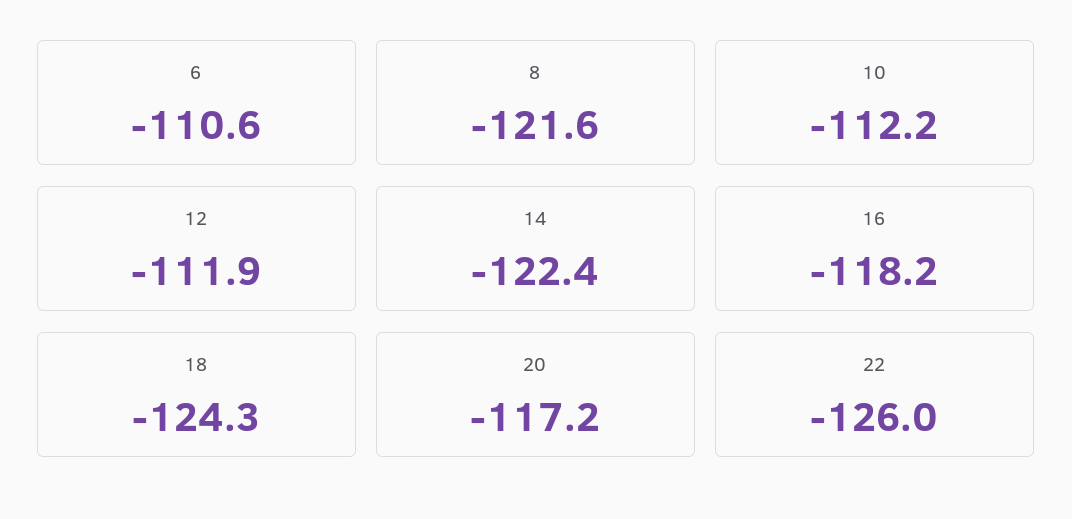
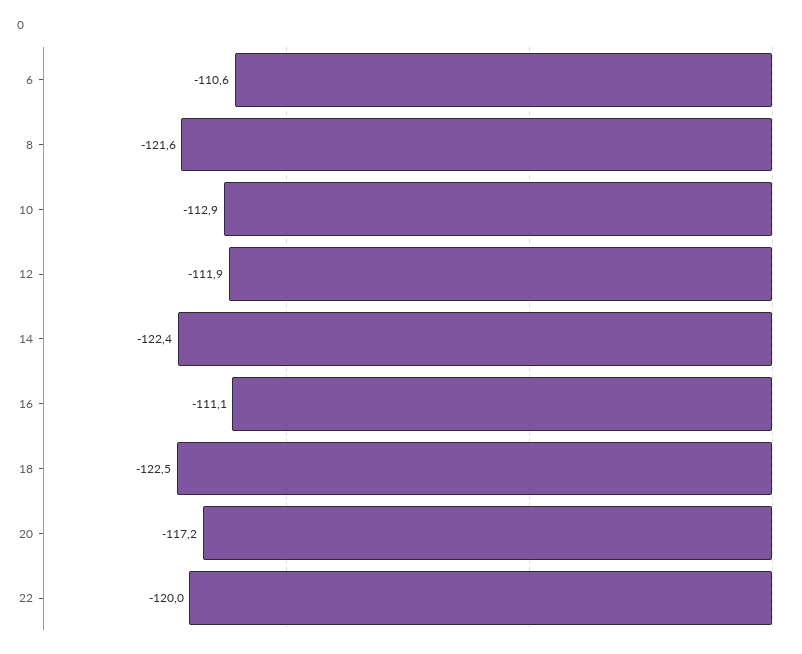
10: -112.2 -> -112.9
16: -118.2 -> -111.1
18: -124.3 -> -122.5
22: -126 -> -120

